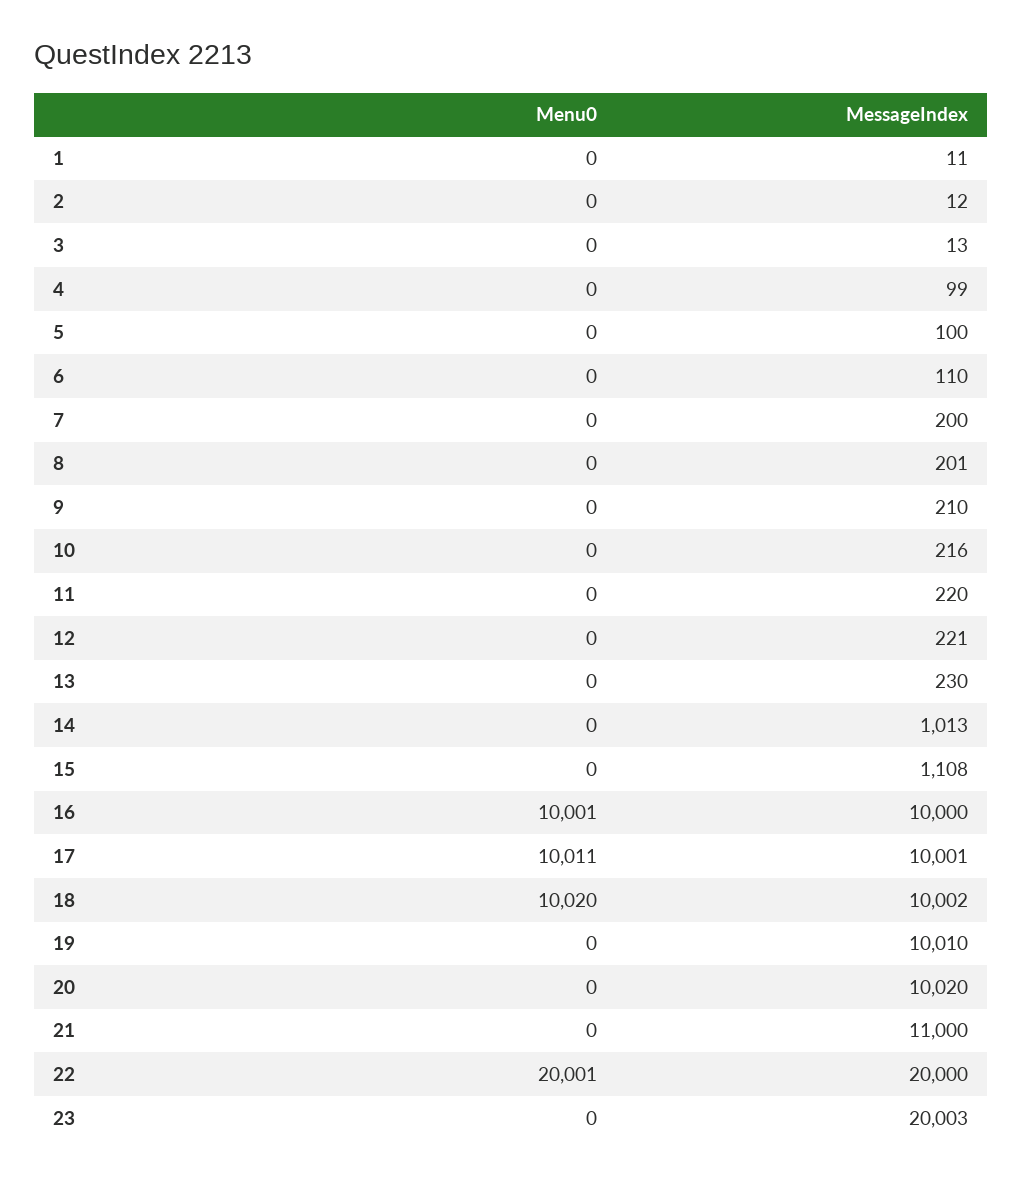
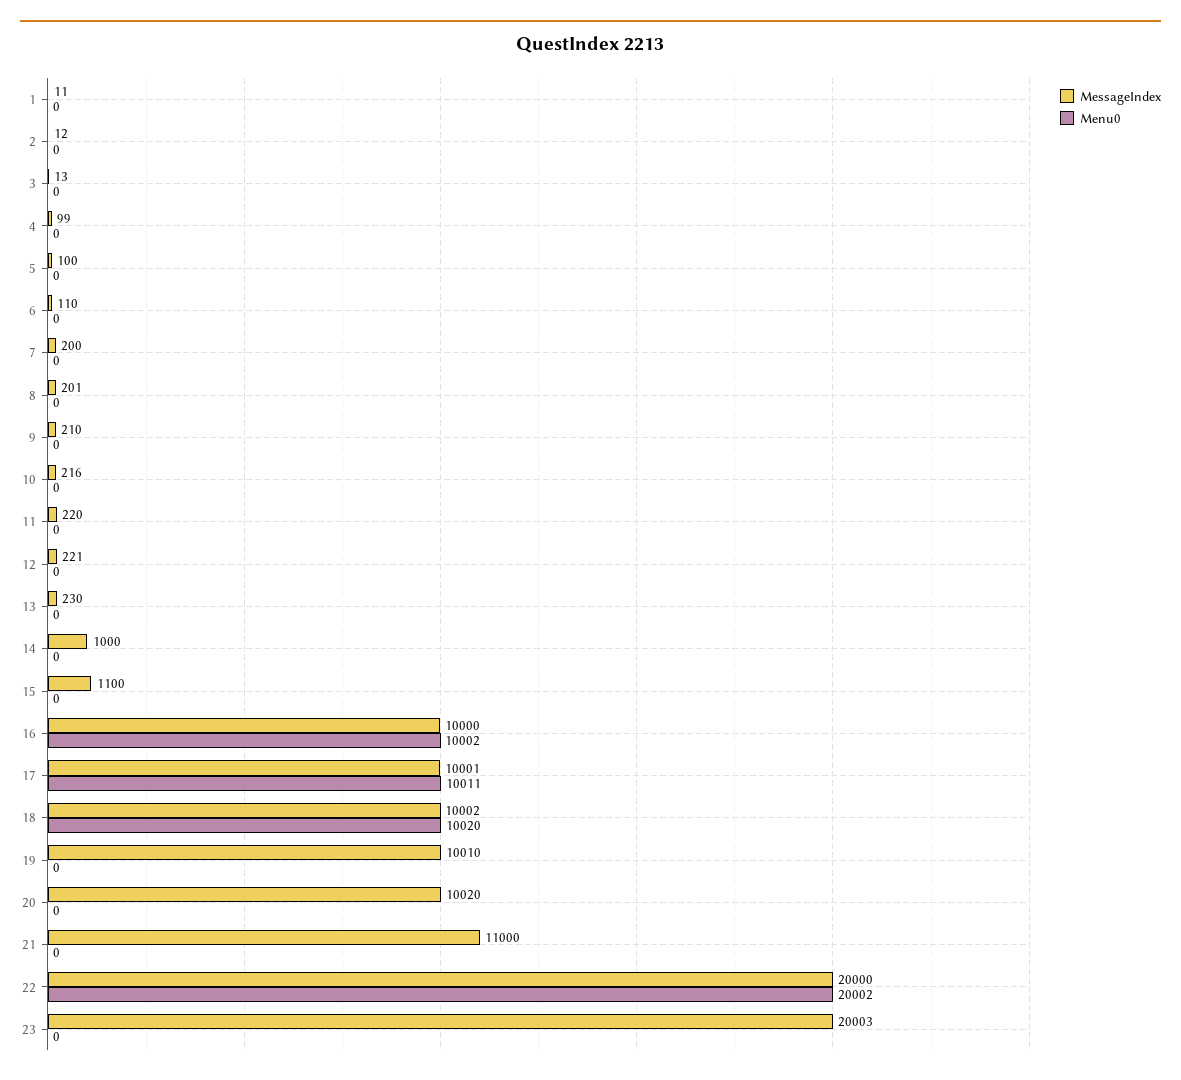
MessageIndex, 14: 1013 -> 1000
MessageIndex, 15: 1108 -> 1100
Menu0, 16: 10001 -> 10002
Menu0, 22: 20001 -> 20002

